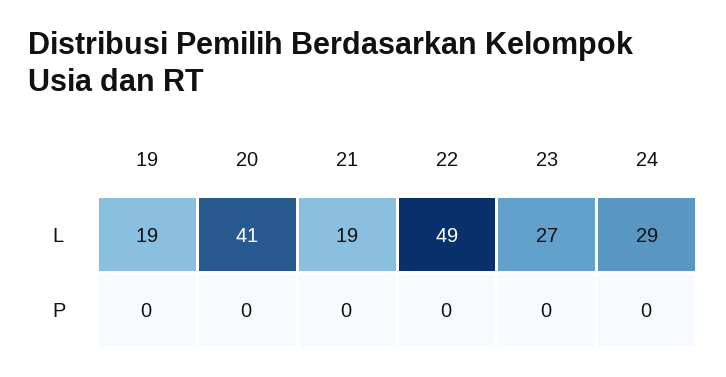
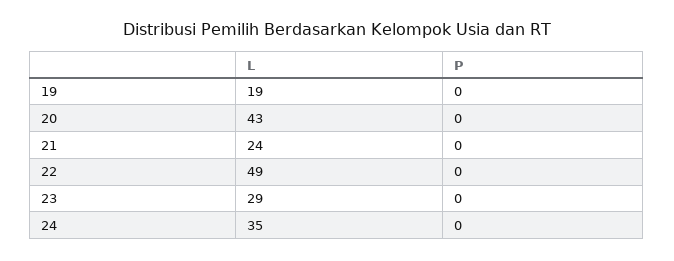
20, L: 41 -> 43
21, L: 19 -> 24
23, L: 27 -> 29
24, L: 29 -> 35

